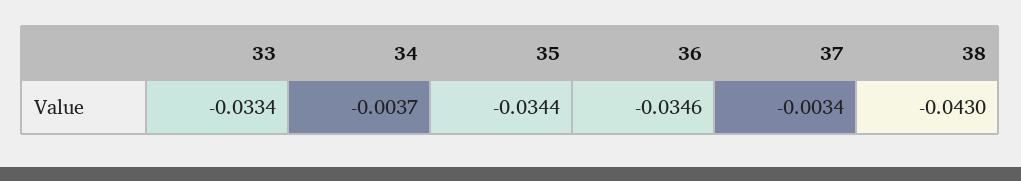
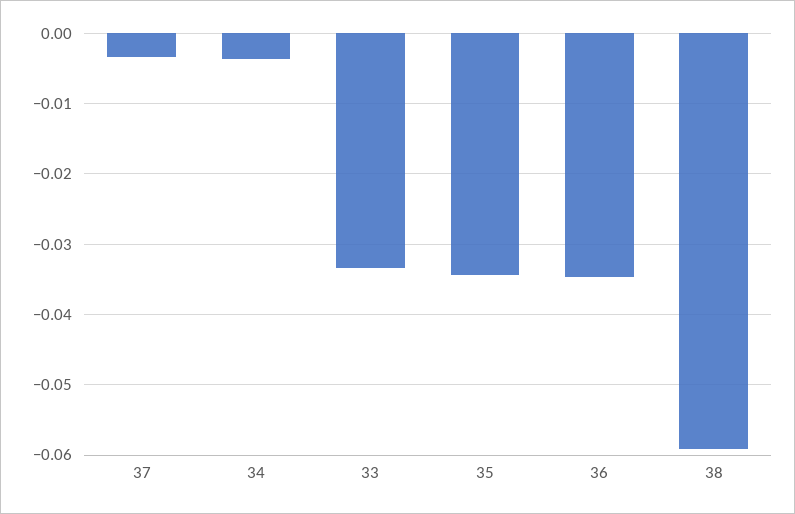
38: -0.043 -> -0.059

